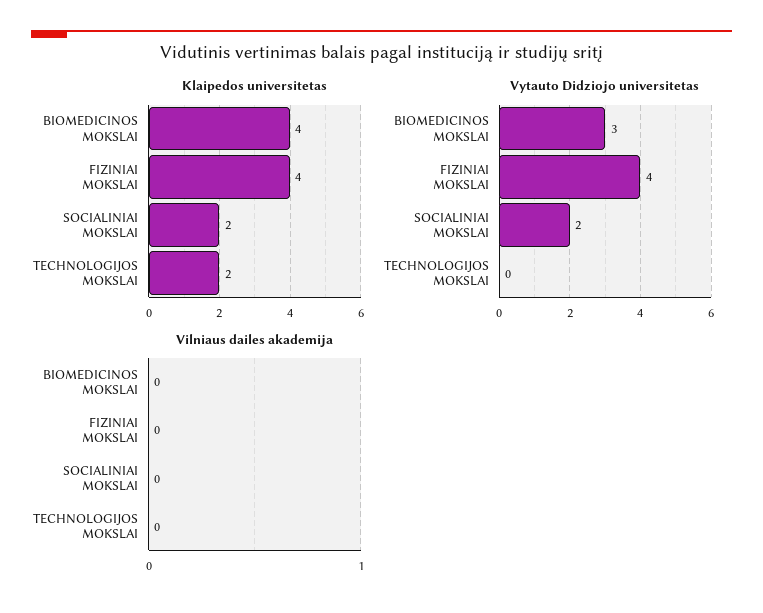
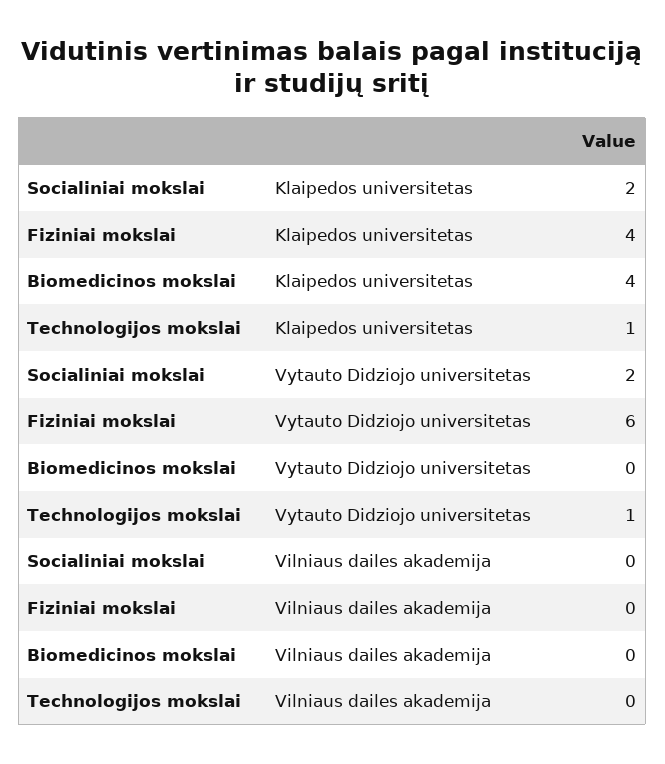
Klaipedos universitetas, TECHNOLOGIJOS MOKSLAI: 2 -> 1
Vytauto Didziojo universitetas, BIOMEDICINOS MOKSLAI: 3 -> 0
Vytauto Didziojo universitetas, FIZINIAI MOKSLAI: 4 -> 6
Vytauto Didziojo universitetas, TECHNOLOGIJOS MOKSLAI: 0 -> 1

